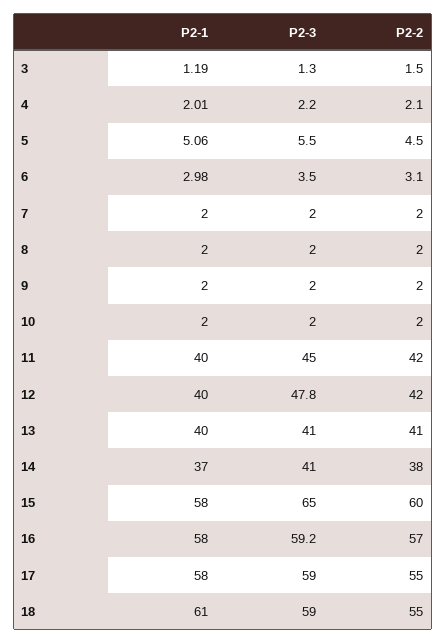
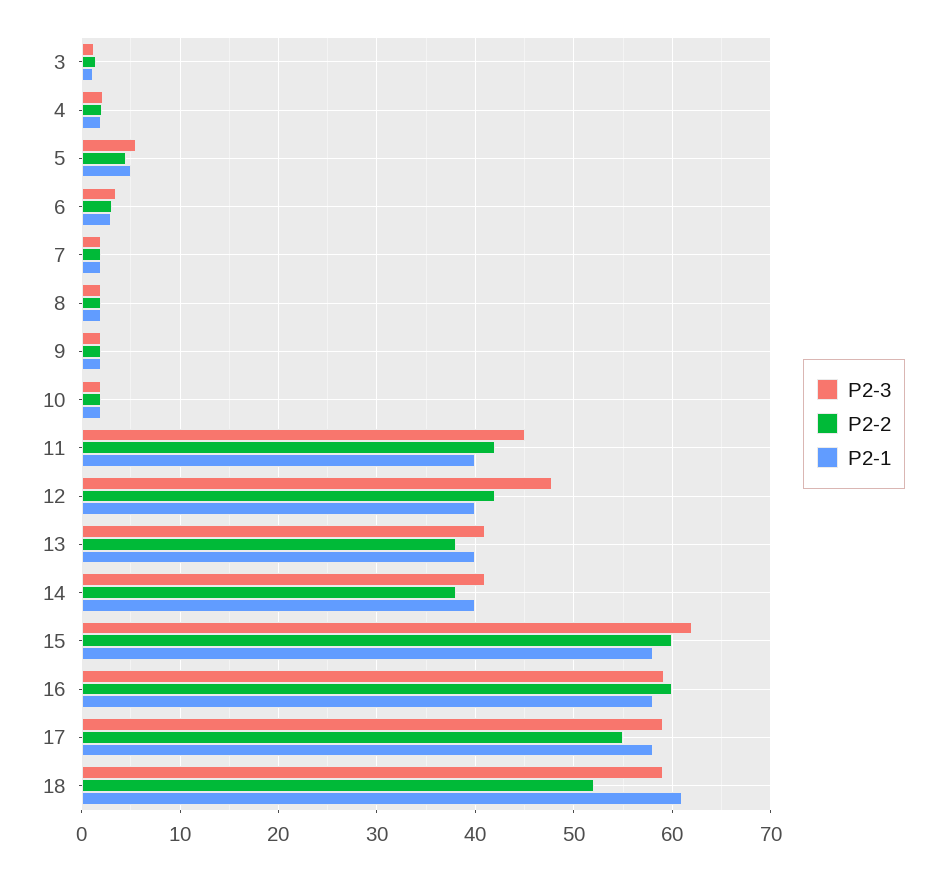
P2-2, 13: 41 -> 38
P2-1, 14: 37 -> 40
P2-3, 15: 65 -> 62
P2-2, 16: 57 -> 60
P2-2, 18: 55 -> 52

